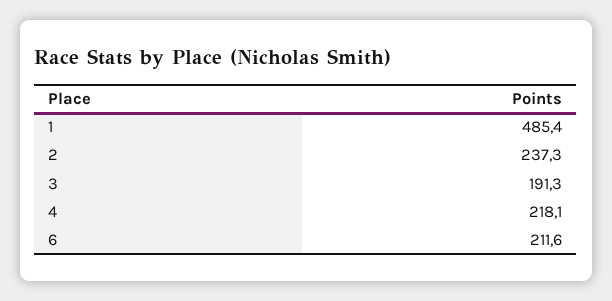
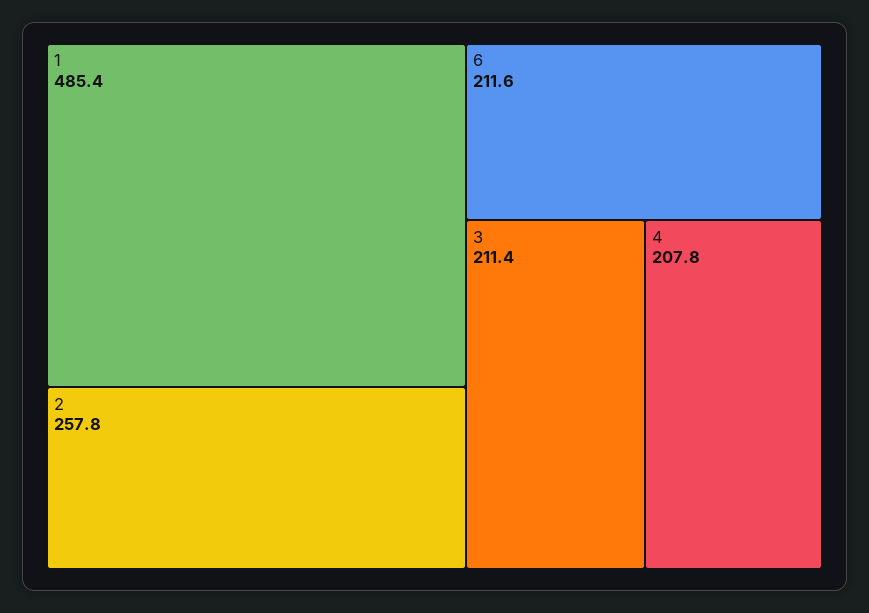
2: 237.3 -> 257.8
3: 191.3 -> 211.4
4: 218.1 -> 207.8

